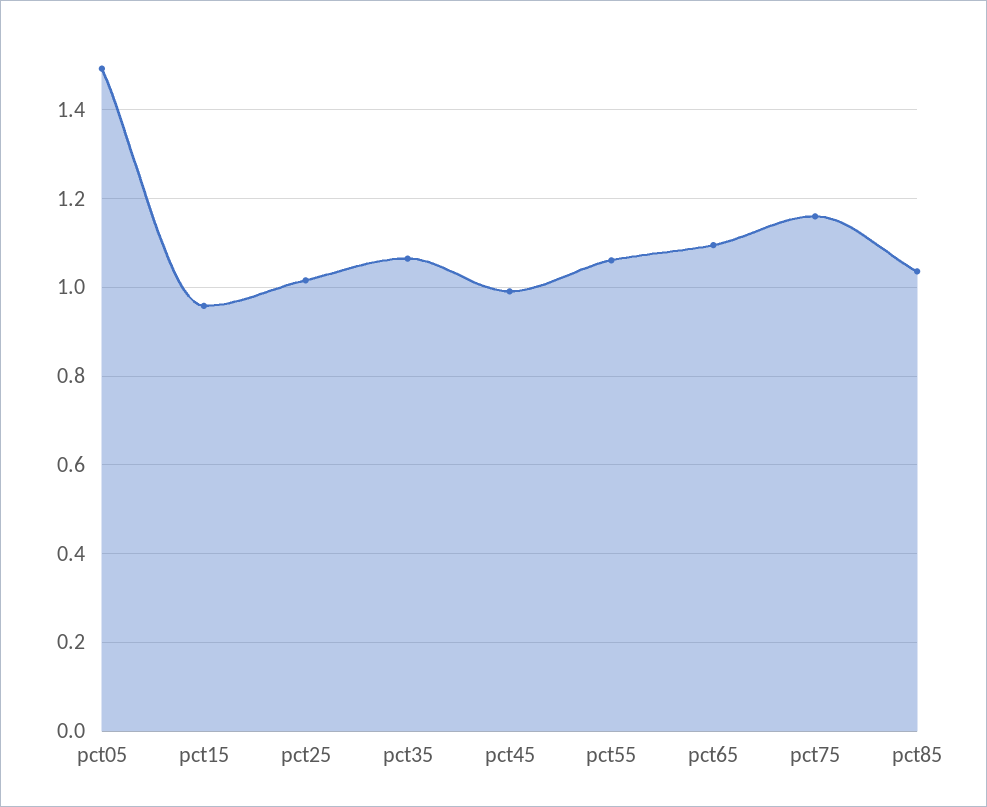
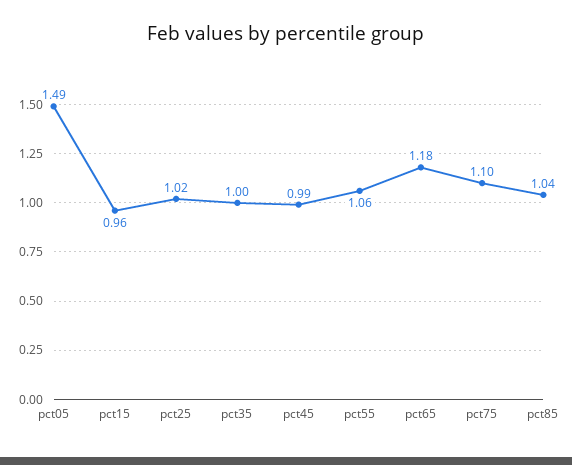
pct35: 1.06 -> 1
pct65: 1.1 -> 1.18
pct75: 1.16 -> 1.1

